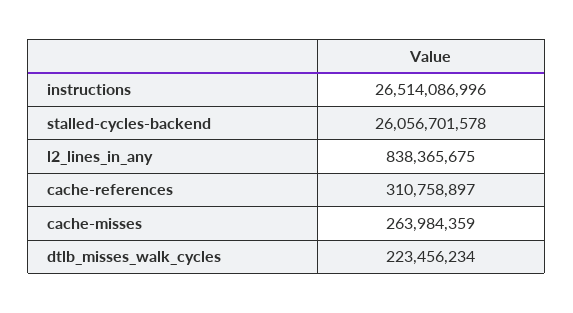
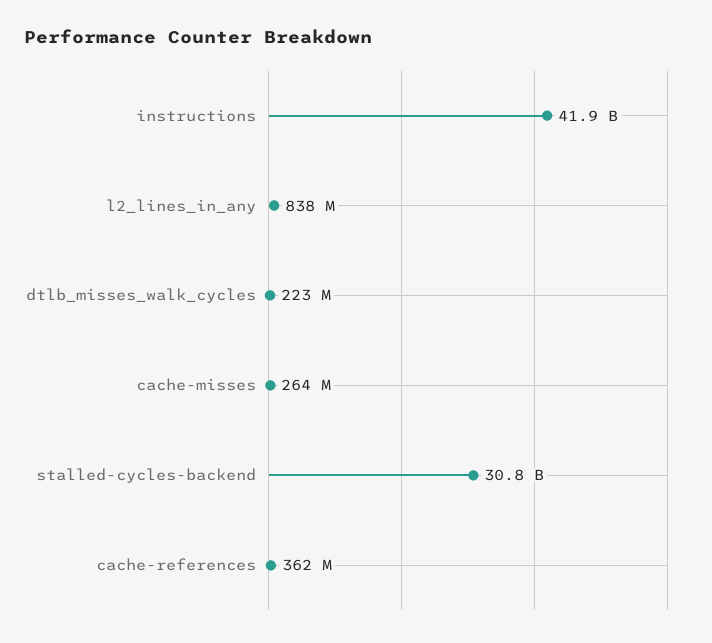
instructions: 26514086996 -> 41900000000
stalled-cycles-backend: 26056701578 -> 30800000000
cache-references: 310758897 -> 362000000

